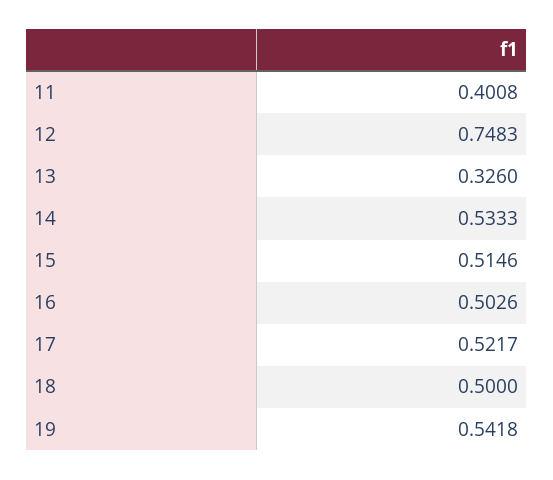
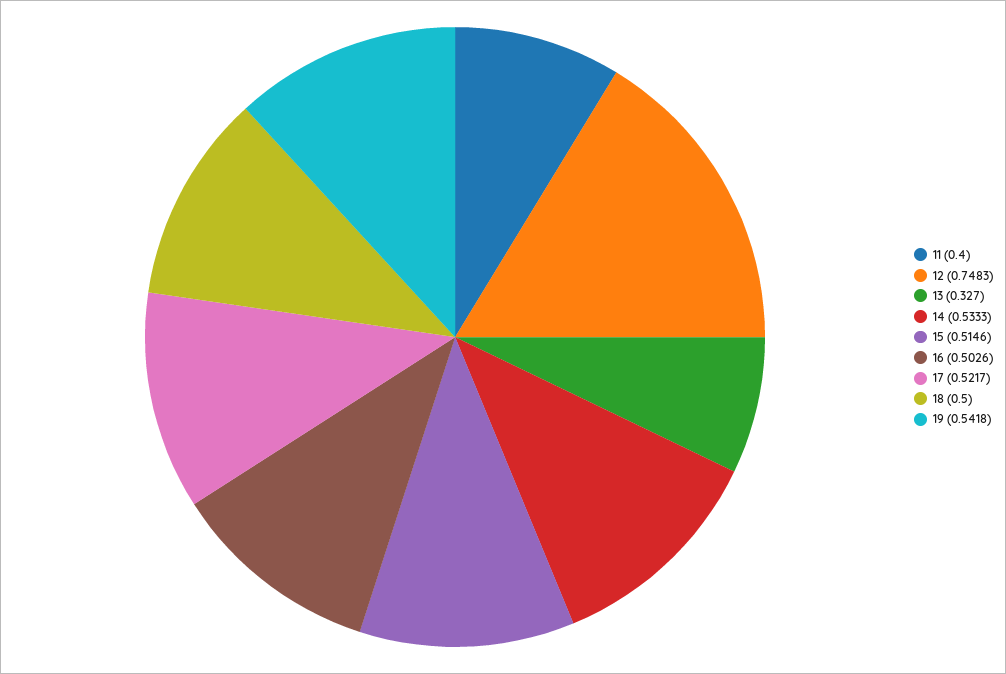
11: 0.4008 -> 0.4
13: 0.326 -> 0.327

